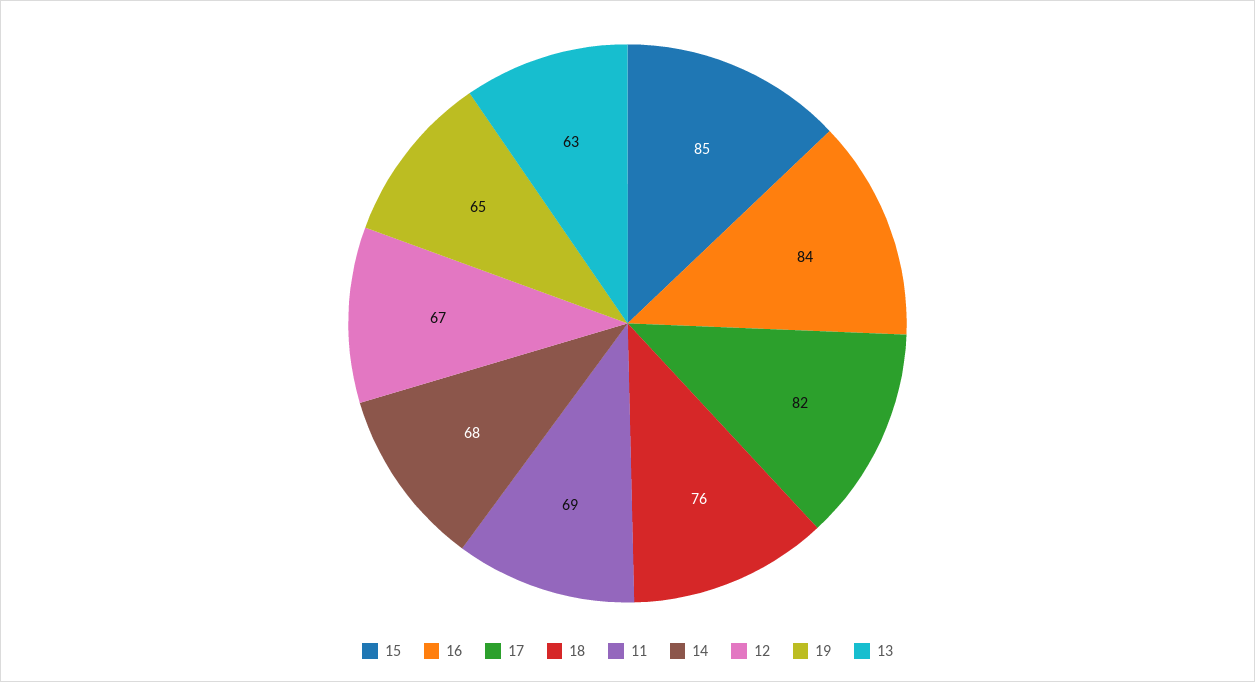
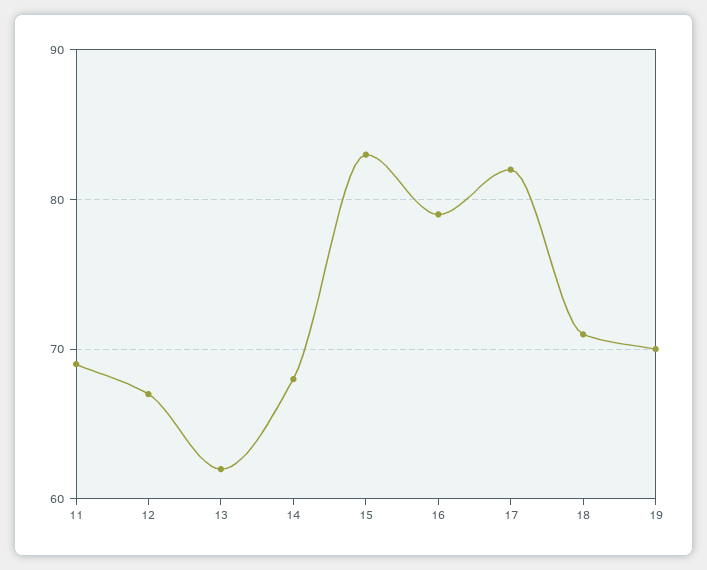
15: 85 -> 83
16: 84 -> 79
18: 76 -> 71
19: 65 -> 70
13: 63 -> 62

